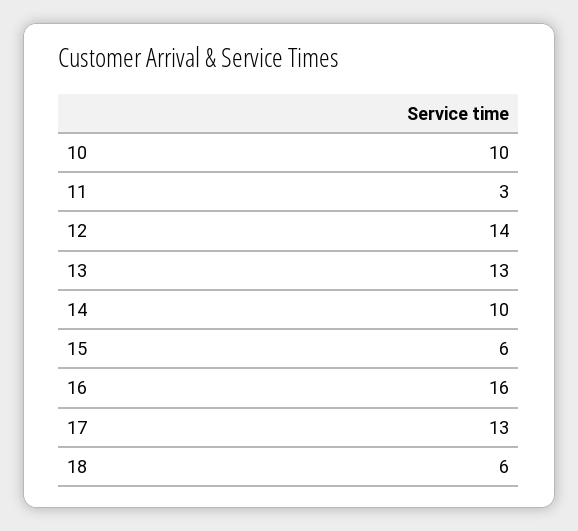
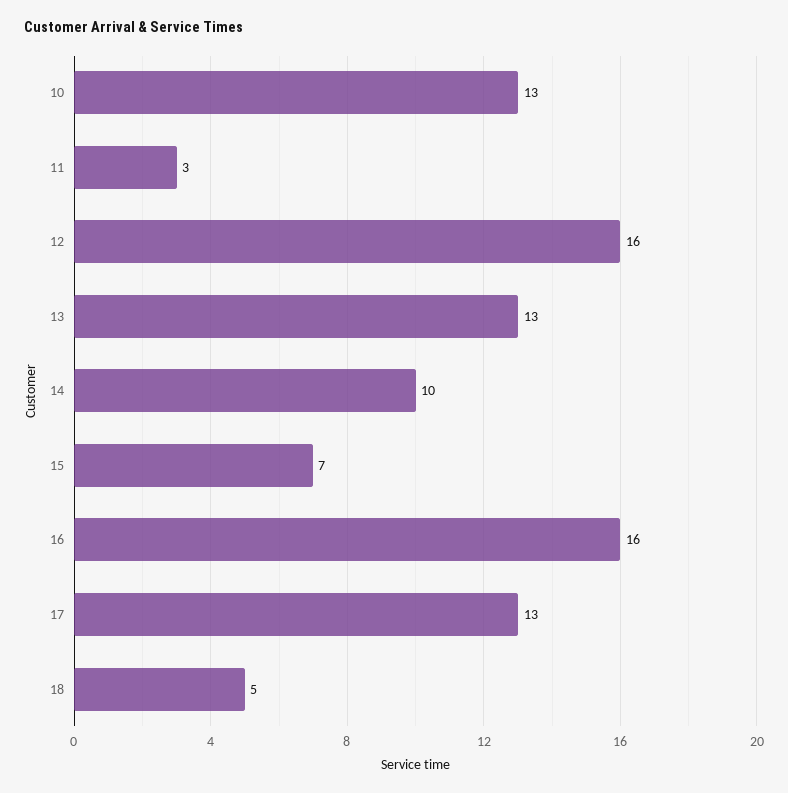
10: 10 -> 13
12: 14 -> 16
15: 6 -> 7
18: 6 -> 5

